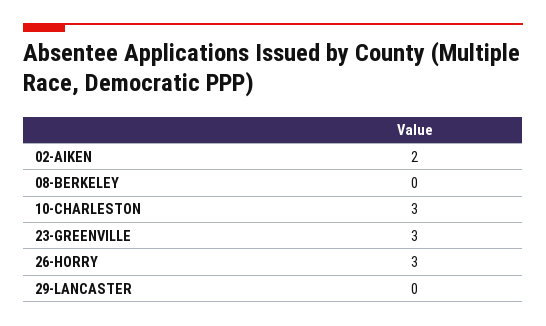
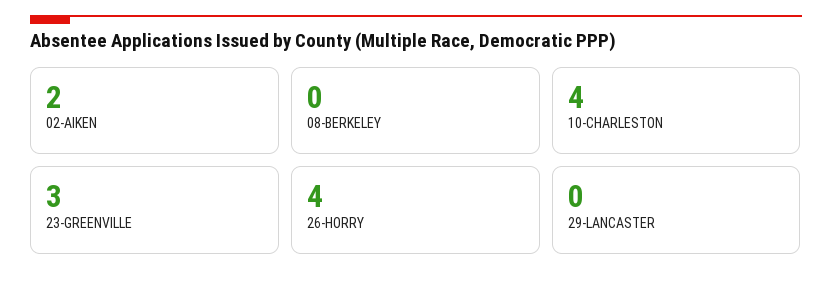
10-CHARLESTON: 3 -> 4
26-HORRY: 3 -> 4

